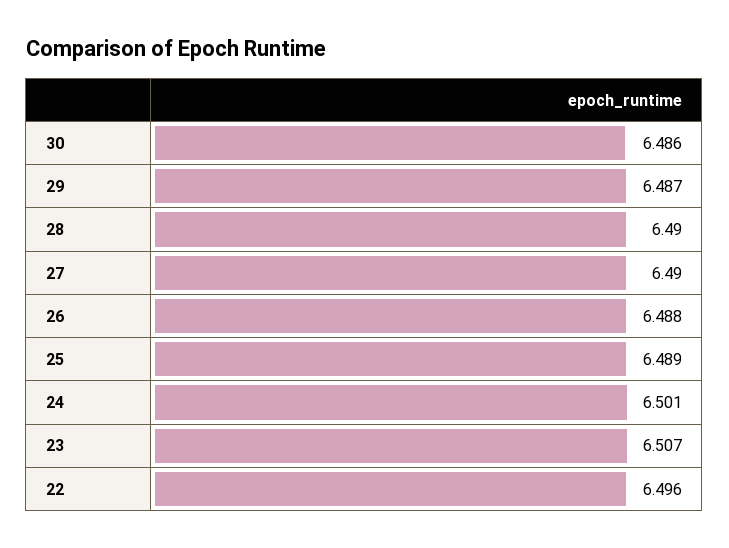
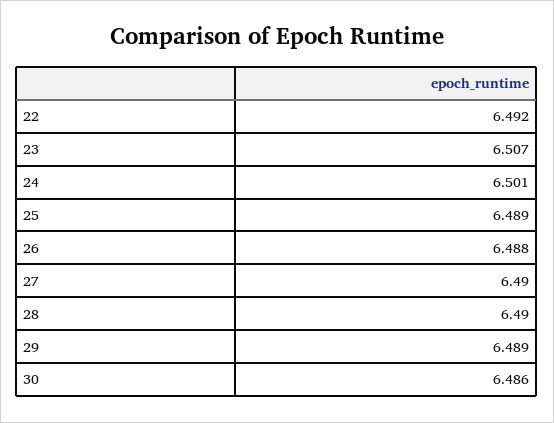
29: 6.487 -> 6.489
22: 6.496 -> 6.492

